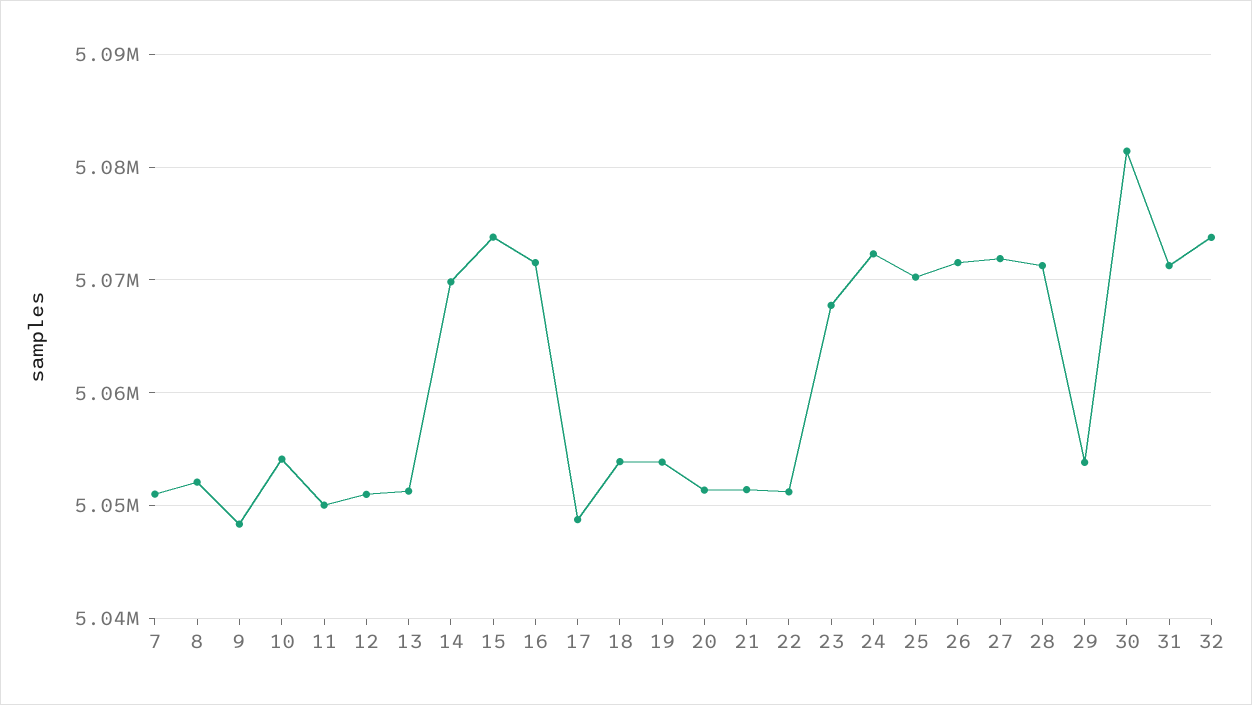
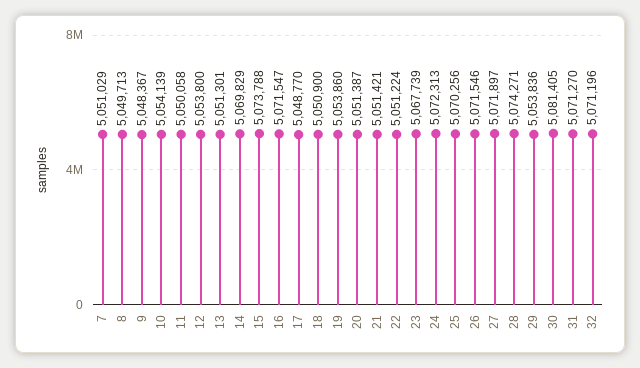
8: 5052000 -> 5049713
12: 5051000 -> 5053800
18: 5054000 -> 5050900
28: 5071000 -> 5074271
32: 5074000 -> 5071196

